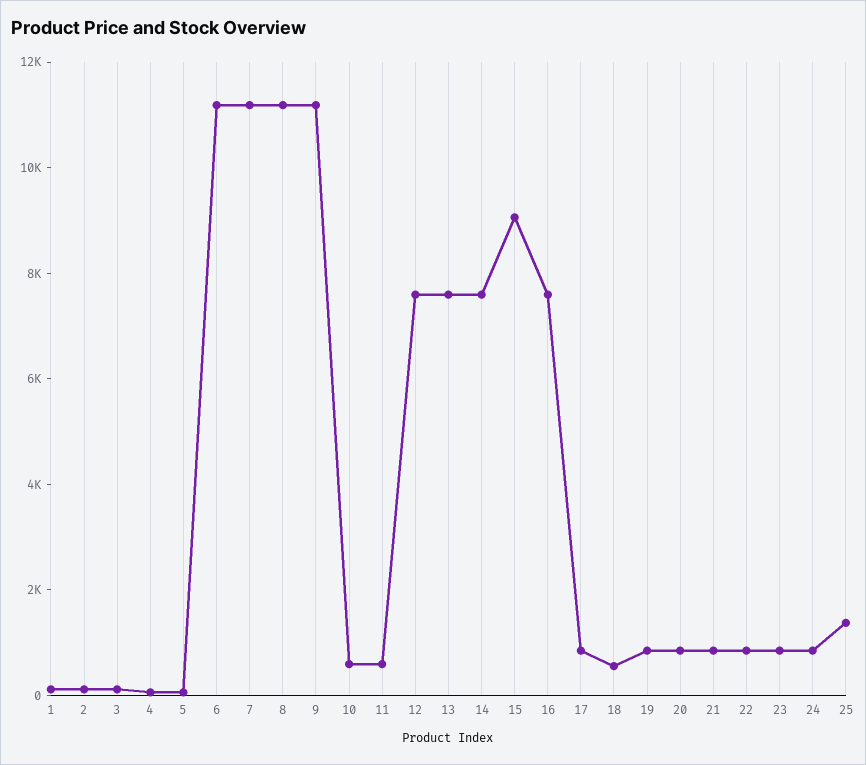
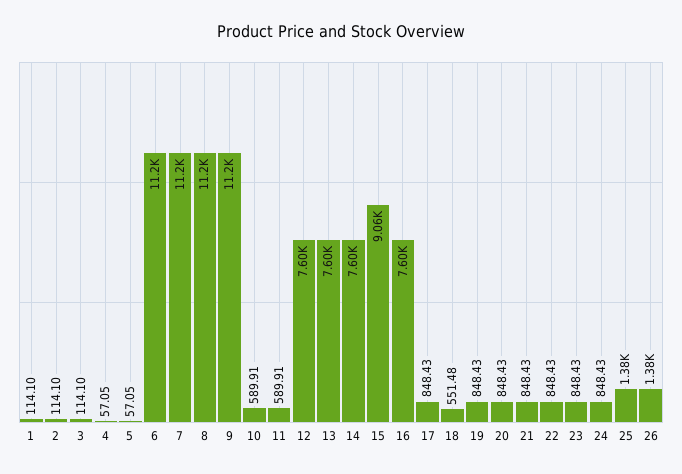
26: none -> 1380

